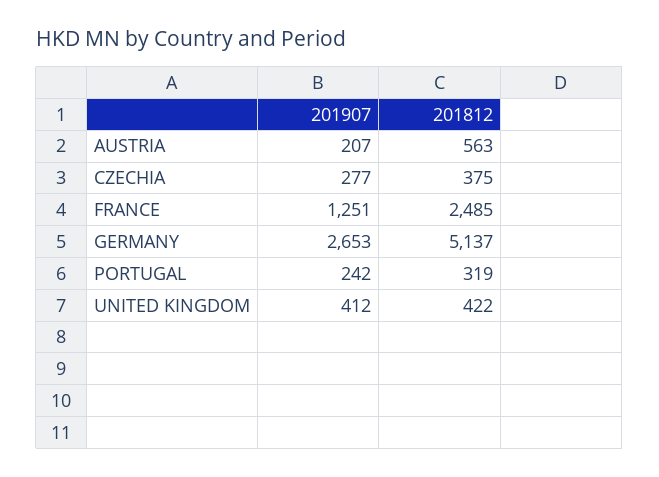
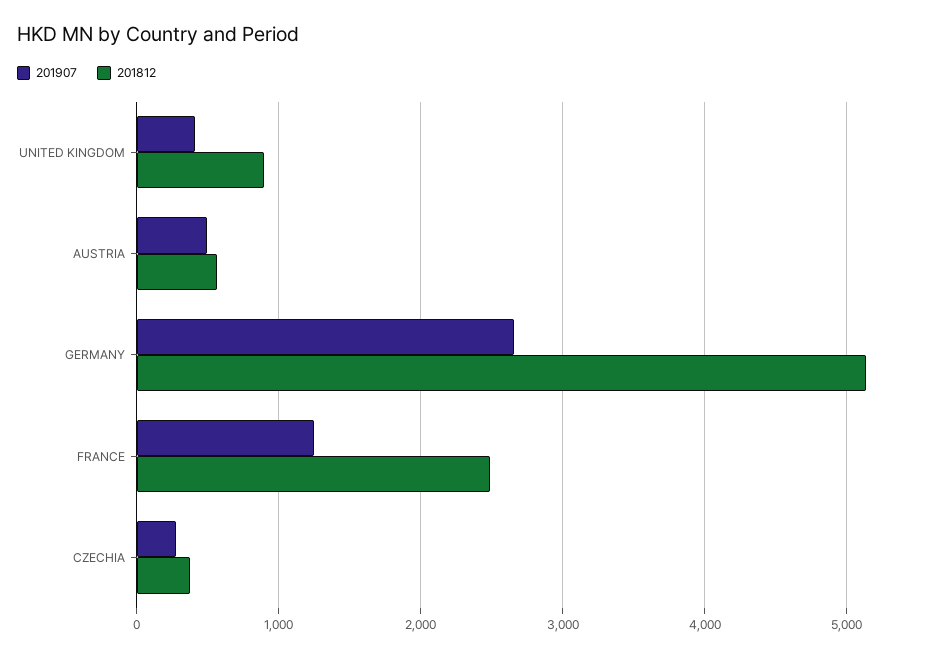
201907, AUSTRIA: 207 -> 500
201907, PORTUGAL: 242 -> none
201812, PORTUGAL: 319 -> none
201812, UNITED KINGDOM: 422 -> 900

